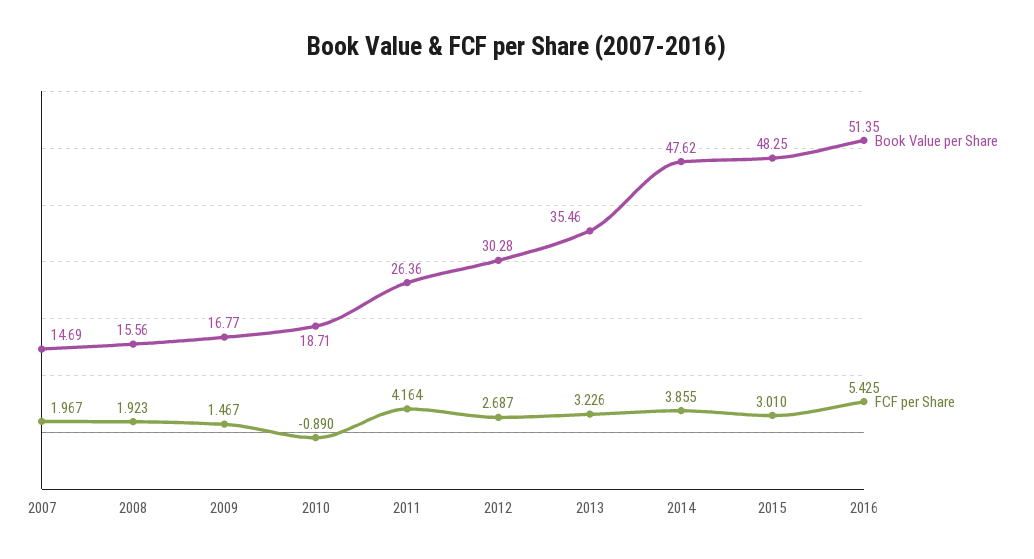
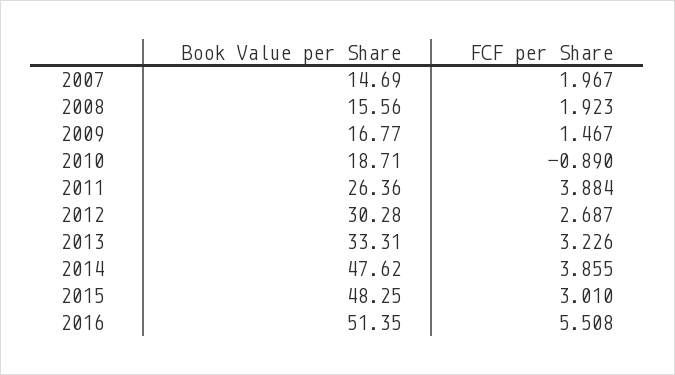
FCF per Share, 2011: 4.164 -> 3.884
Book Value per Share, 2013: 35.46 -> 33.31
FCF per Share, 2016: 5.425 -> 5.508

